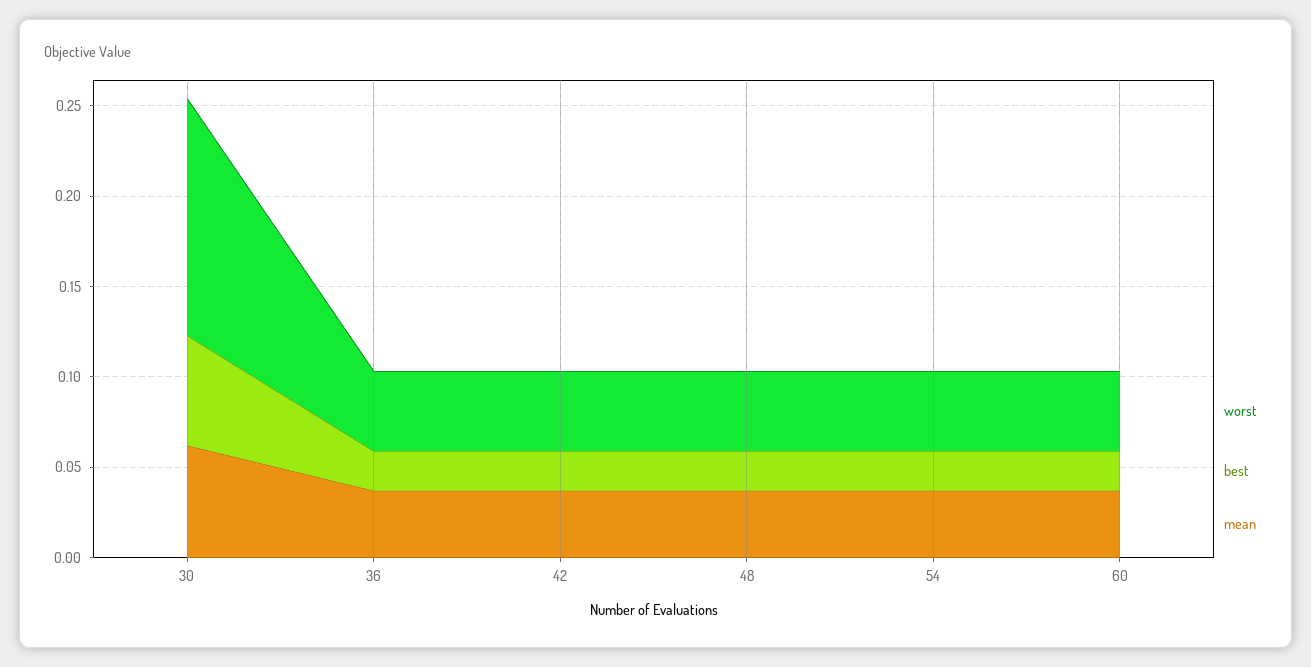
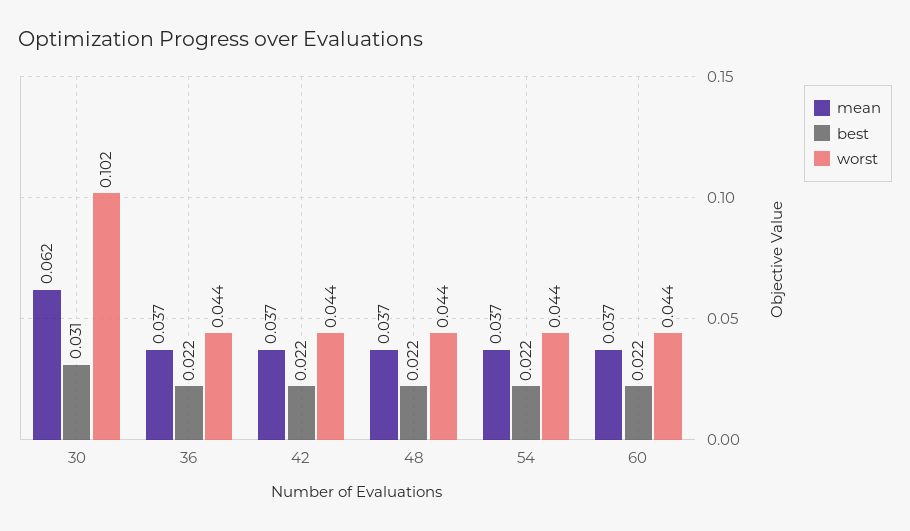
worst, 30: 0.13 -> 0.102
best, 30: 0.06 -> 0.031

